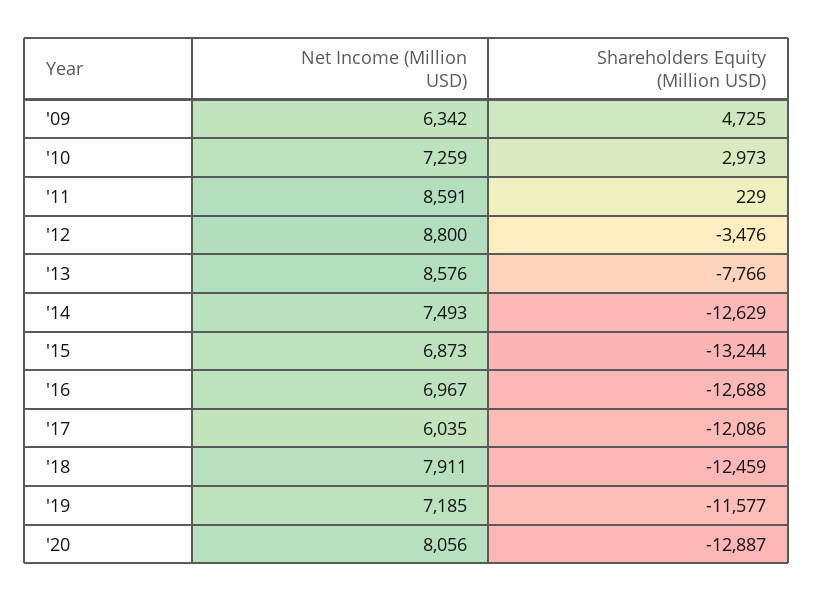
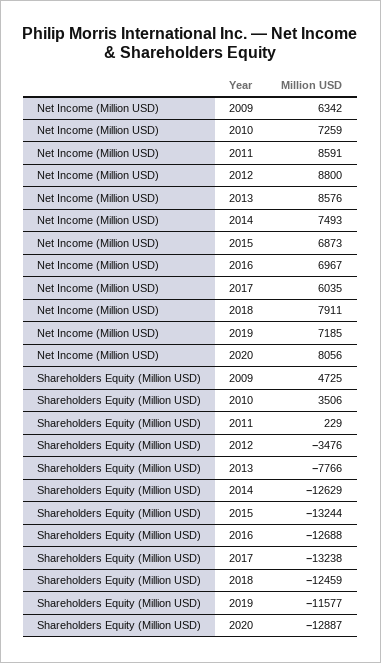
Shareholders Equity (Million USD), '10: 2973 -> 3506
Shareholders Equity (Million USD), '17: -12086 -> -13238

